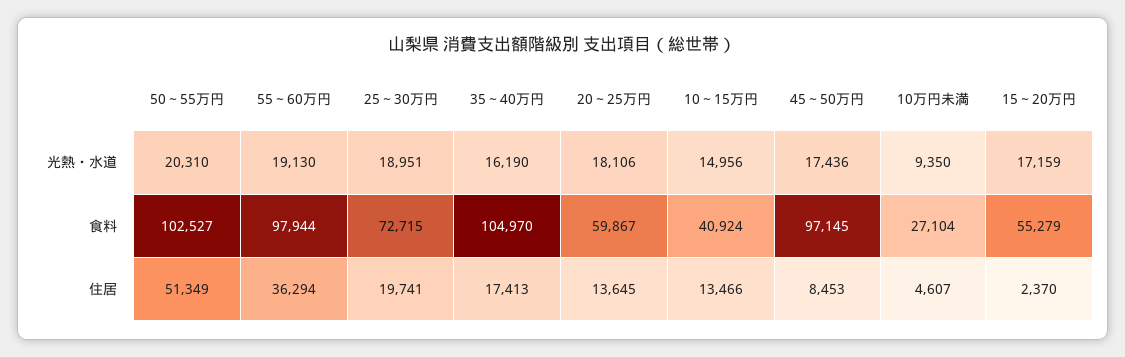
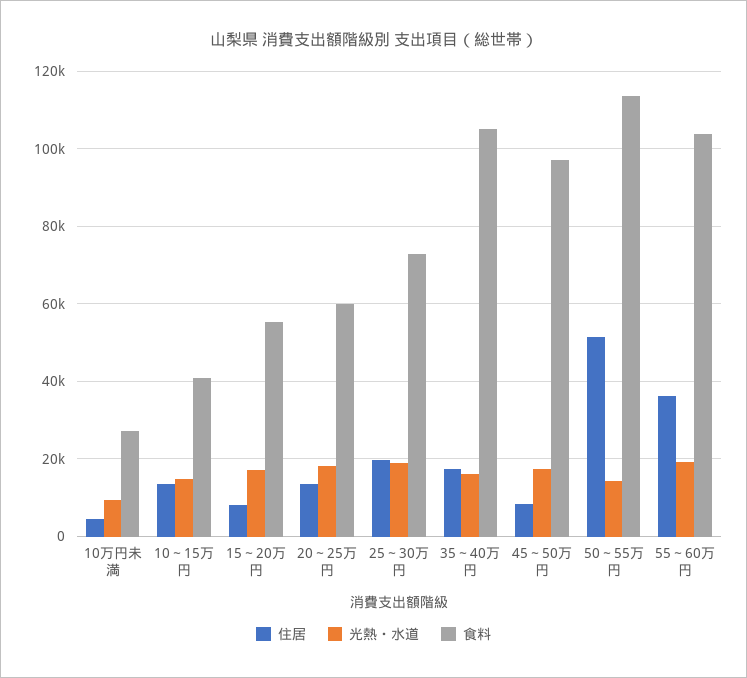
光熱・水道, 50～55万円: 20310 -> 14000
食料, 50～55万円: 102527 -> 114000
食料, 55～60万円: 97944 -> 104000
住居, 15～20万円: 2370 -> 8000

